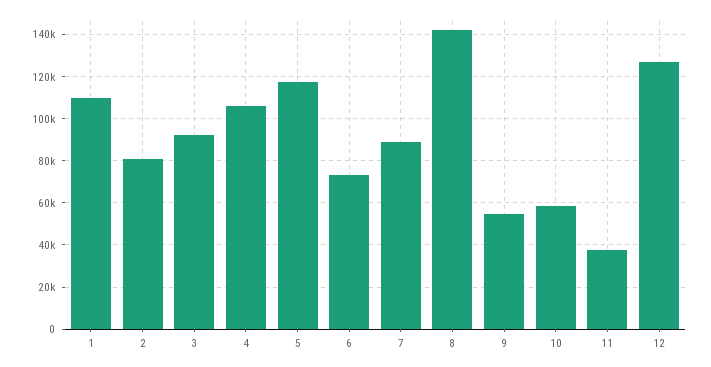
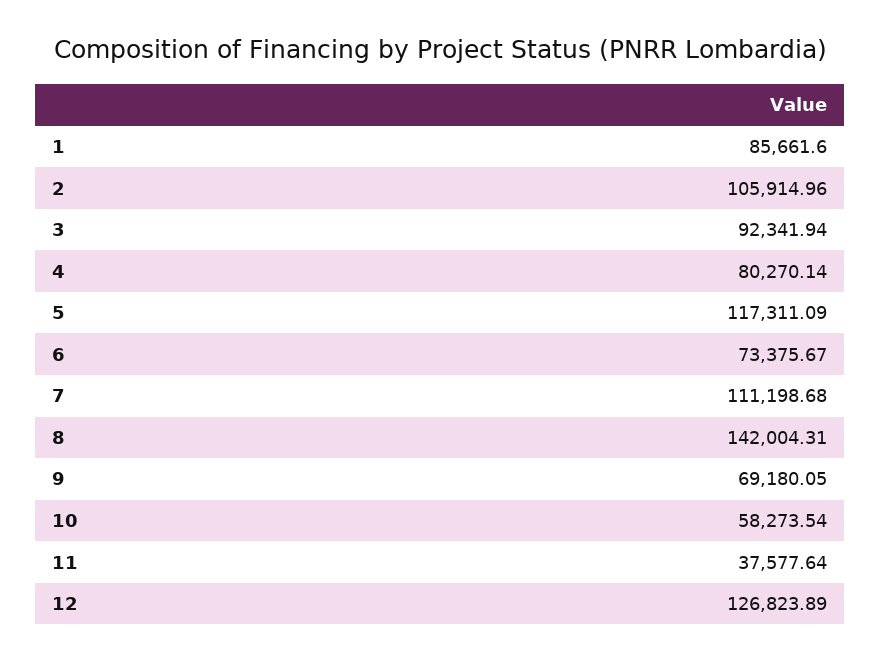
1: 110000 -> 85661.6
2: 80000 -> 105914.96
4: 105000 -> 80270.14
7: 90000 -> 111198.68
9: 55000 -> 69180.05

